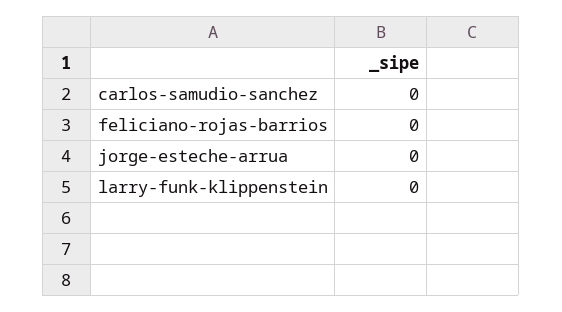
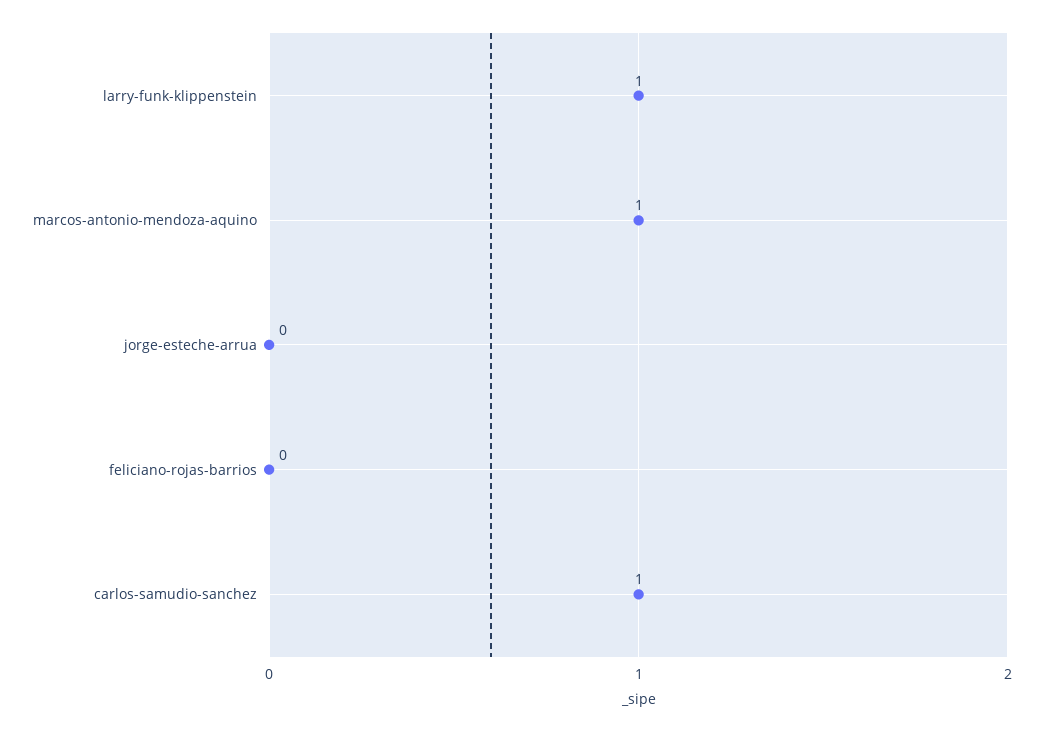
carlos-samudio-sanchez: 0 -> 1
larry-funk-klippenstein: 0 -> 1
marcos-antonio-mendoza-aquino: none -> 1

